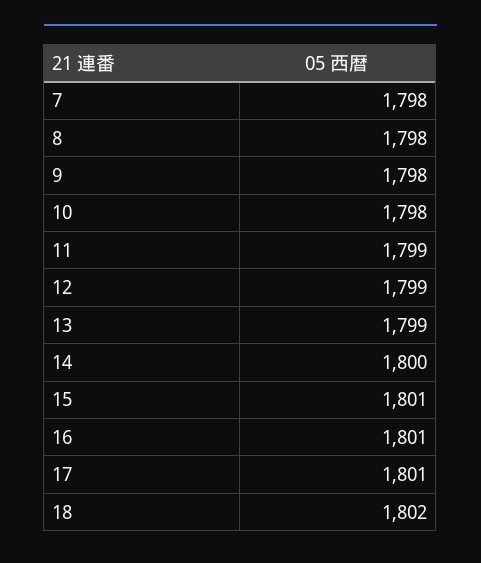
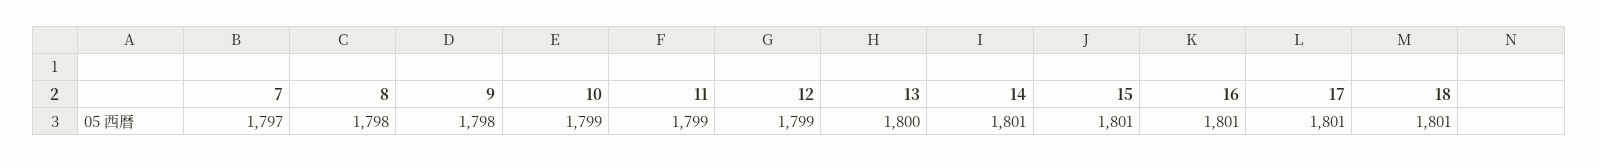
7: 1798 -> 1797
10: 1798 -> 1799
13: 1799 -> 1800
14: 1800 -> 1801
18: 1802 -> 1801

